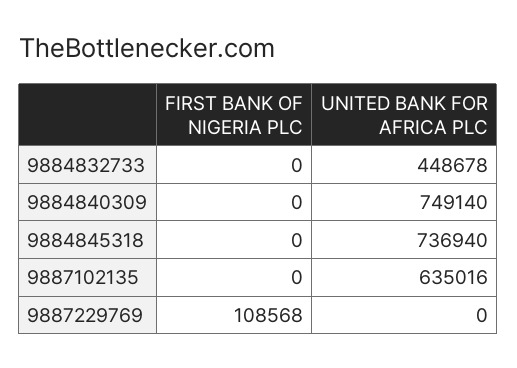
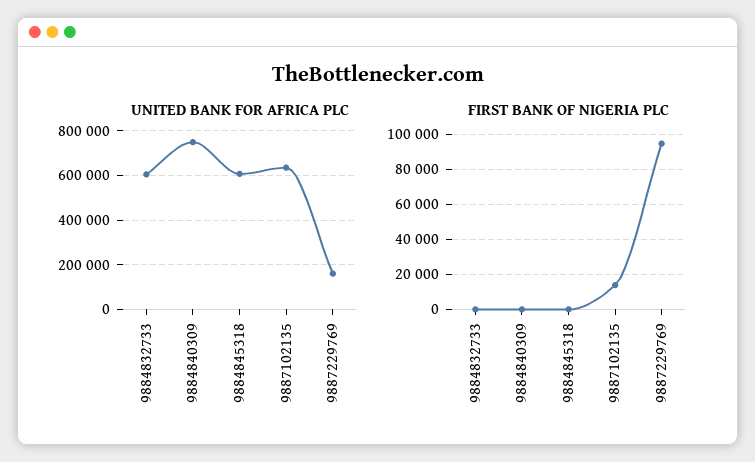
UNITED BANK FOR AFRICA PLC, 9884832733: 448678 -> 600000
UNITED BANK FOR AFRICA PLC, 9884845318: 736940 -> 600000
FIRST BANK OF NIGERIA PLC, 9887102135: 0 -> 15000
FIRST BANK OF NIGERIA PLC, 9887229769: 108568 -> 95000
UNITED BANK FOR AFRICA PLC, 9887229769: 0 -> 150000

